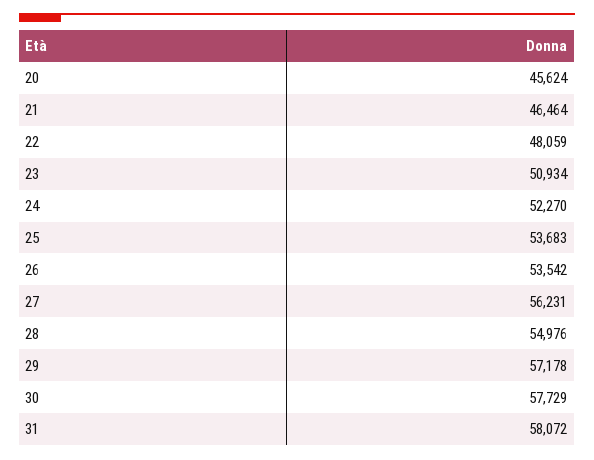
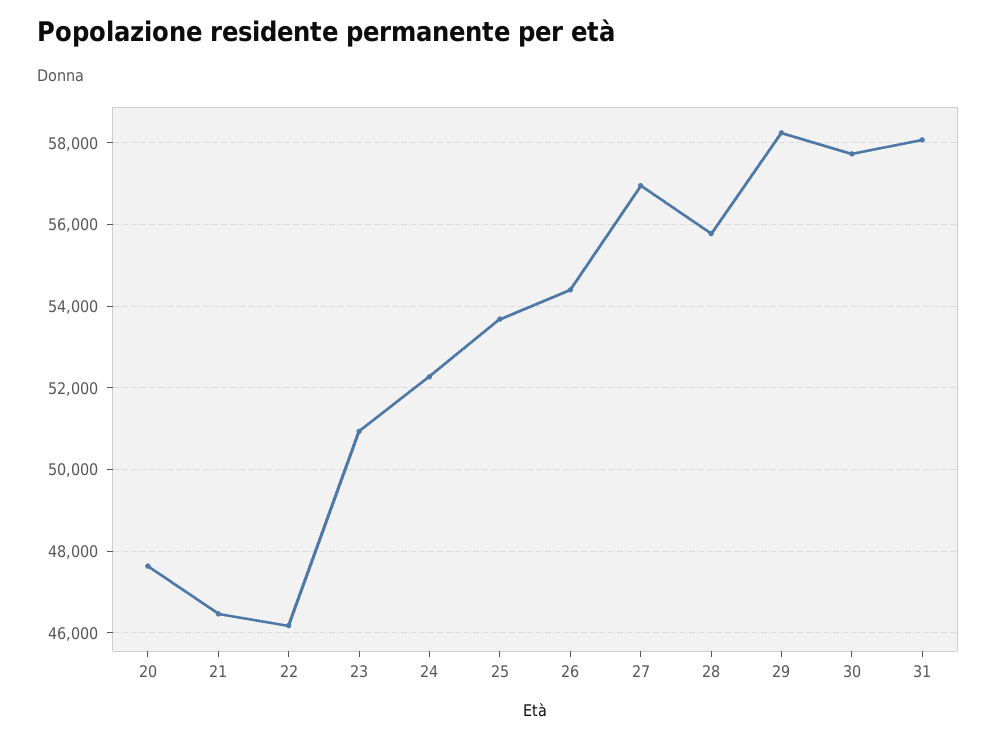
20: 45624 -> 47600
22: 48059 -> 46200
26: 53542 -> 54400
27: 56231 -> 57000
28: 54976 -> 55800
29: 57178 -> 58200

